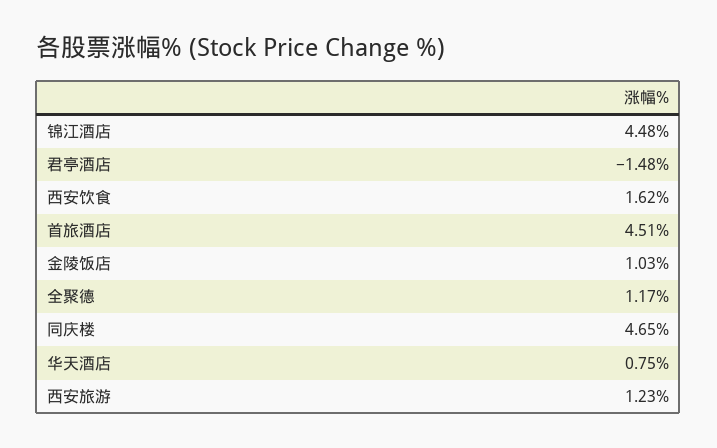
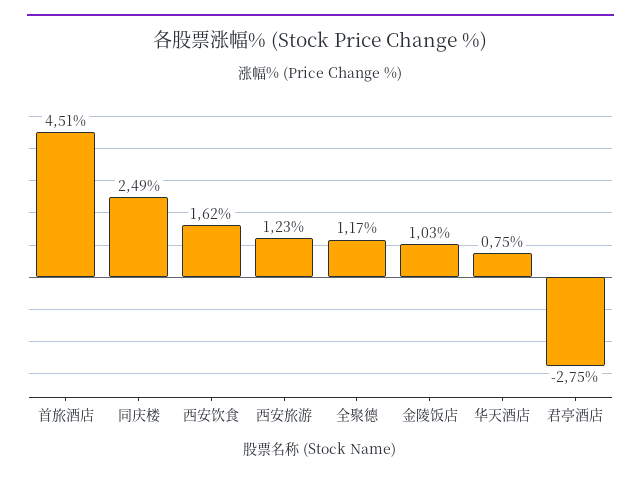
锦江酒店: 4.48 -> none
君亭酒店: -1.48 -> -2.75
同庆楼: 4.65 -> 2.49

